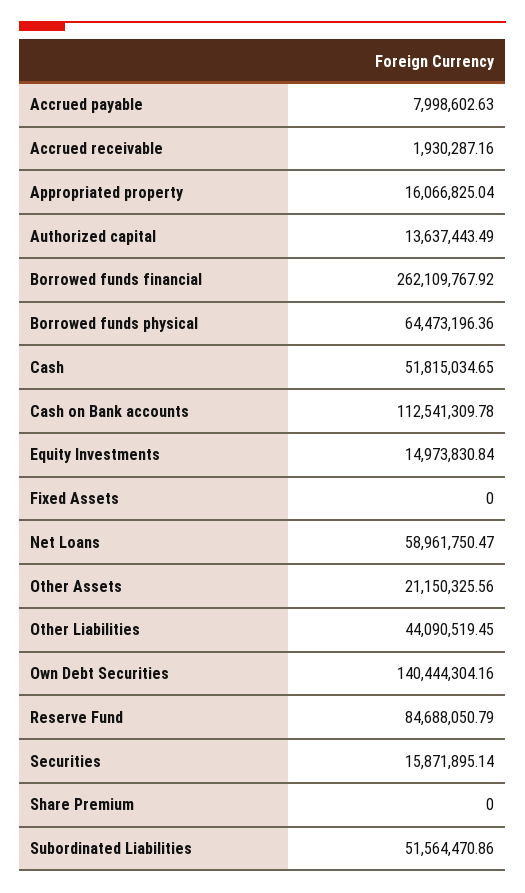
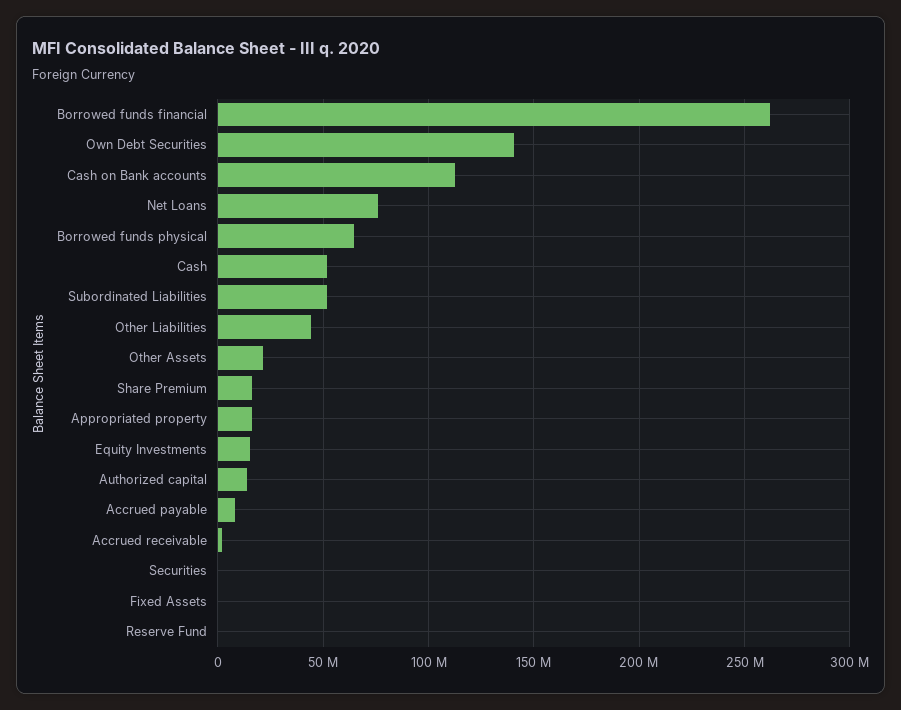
Net Loans: 58961750.47 -> 75000000
Reserve Fund: 84688050.79 -> 0
Securities: 15871895.14 -> 0
Share Premium: 0 -> 15000000

